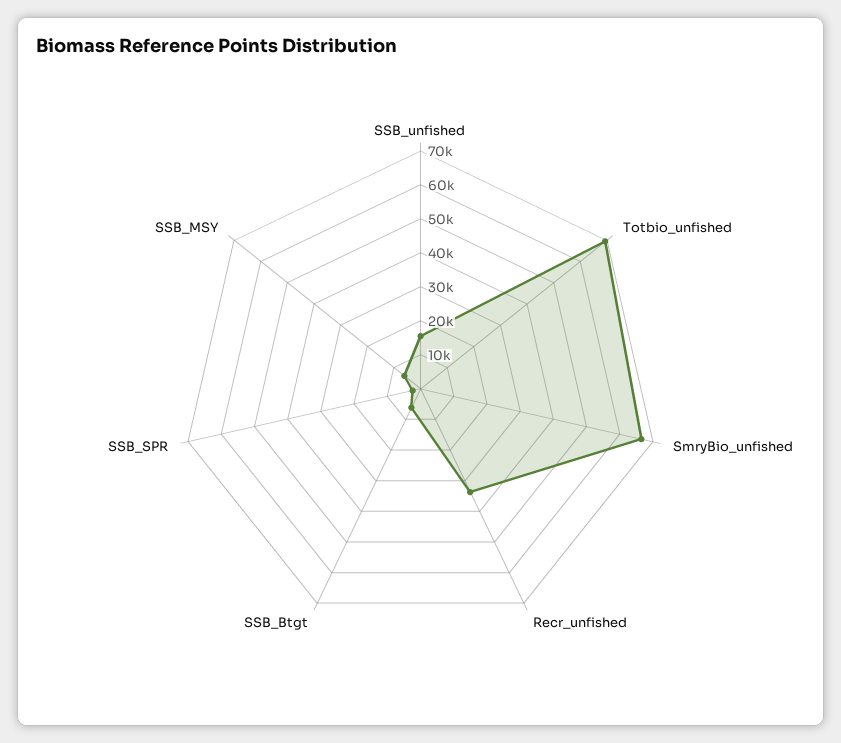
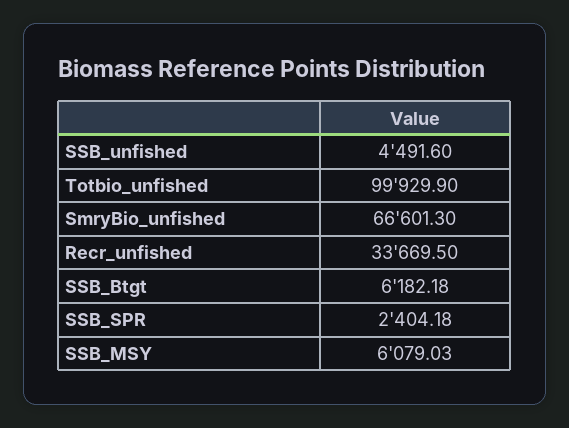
SSB_unfished: 15000 -> 4491.6
Totbio_unfished: 70000 -> 99929.9

